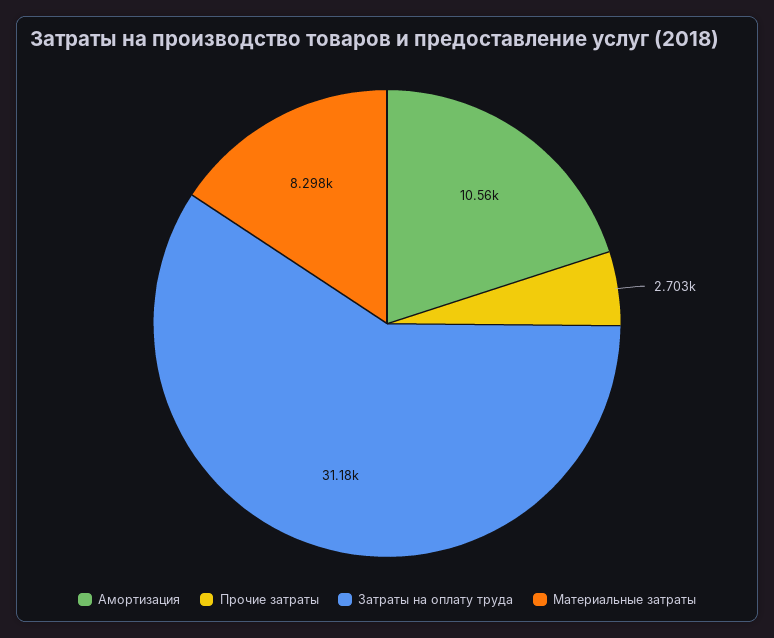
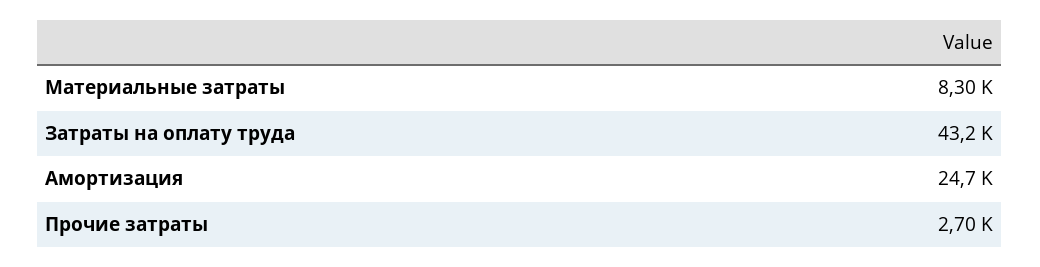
Амортизация: 10560 -> 24700
Затраты на оплату труда: 31180 -> 43200

